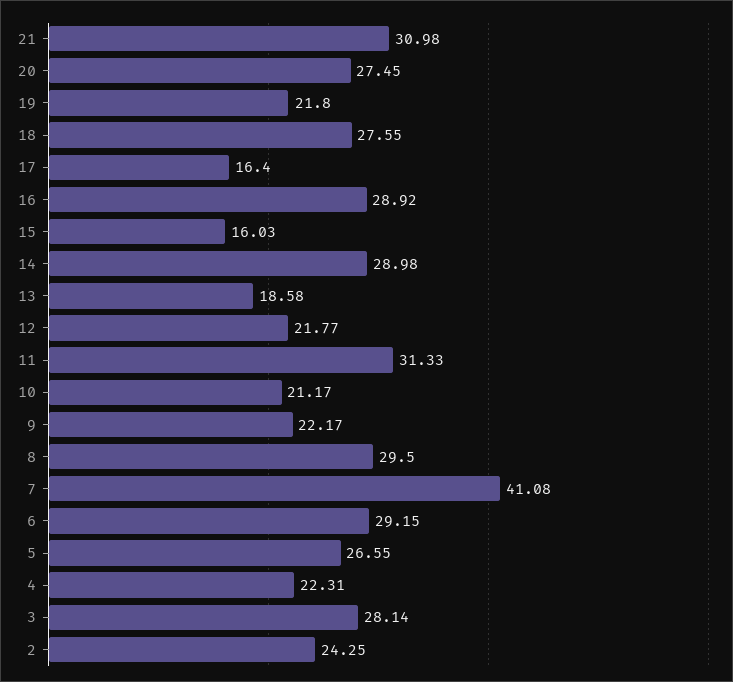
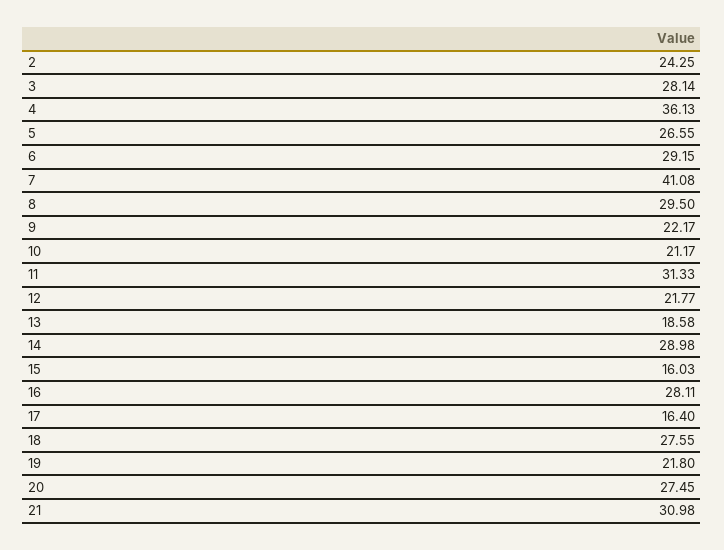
16: 28.92 -> 28.11
4: 22.31 -> 36.13

